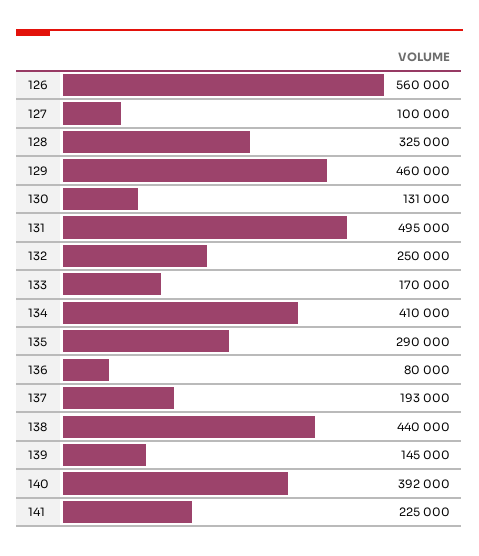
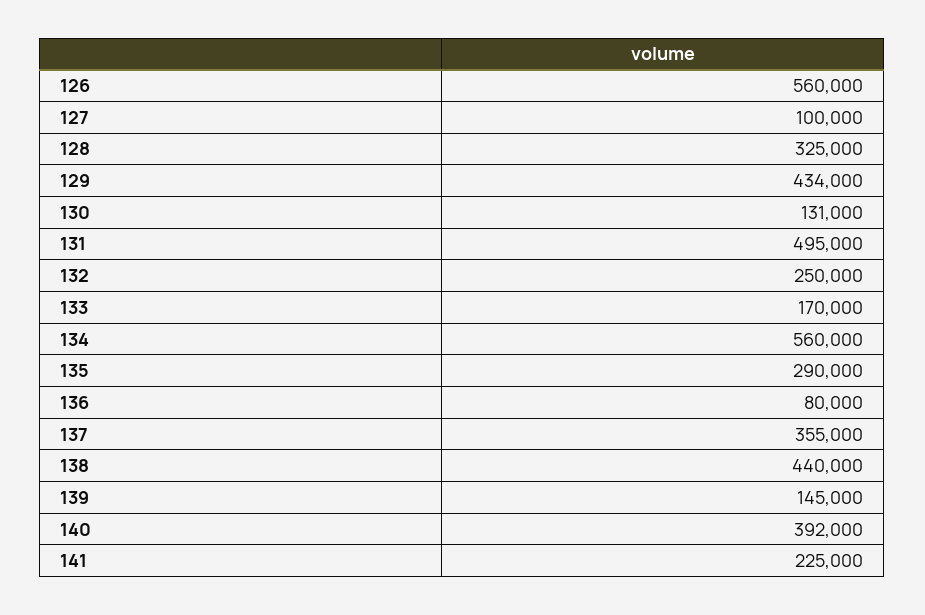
129: 460000 -> 434000
134: 410000 -> 560000
137: 193000 -> 355000

